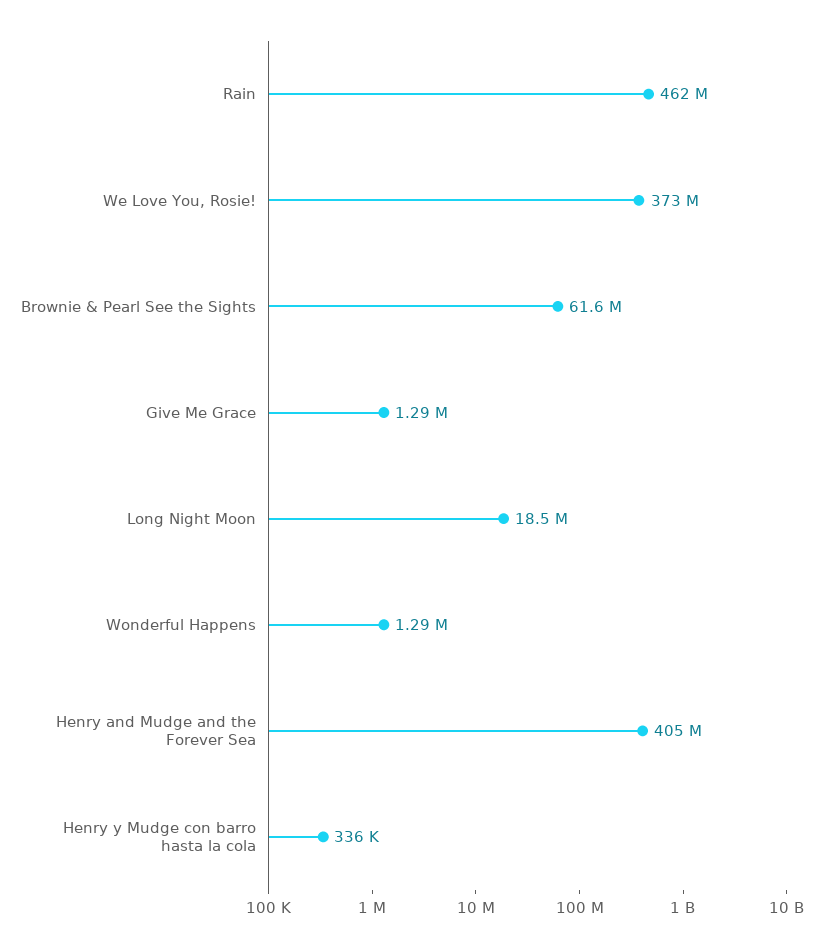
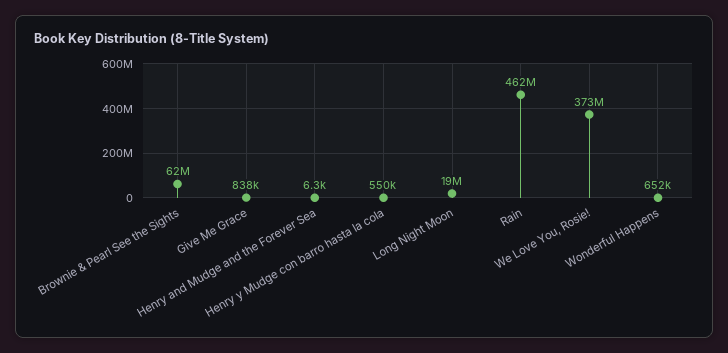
Give Me Grace: 1290000 -> 838000
Wonderful Happens: 1290000 -> 652000
Henry and Mudge and the Forever Sea: 405000000 -> 6300
Henry y Mudge con barro hasta la cola: 336000 -> 550000

